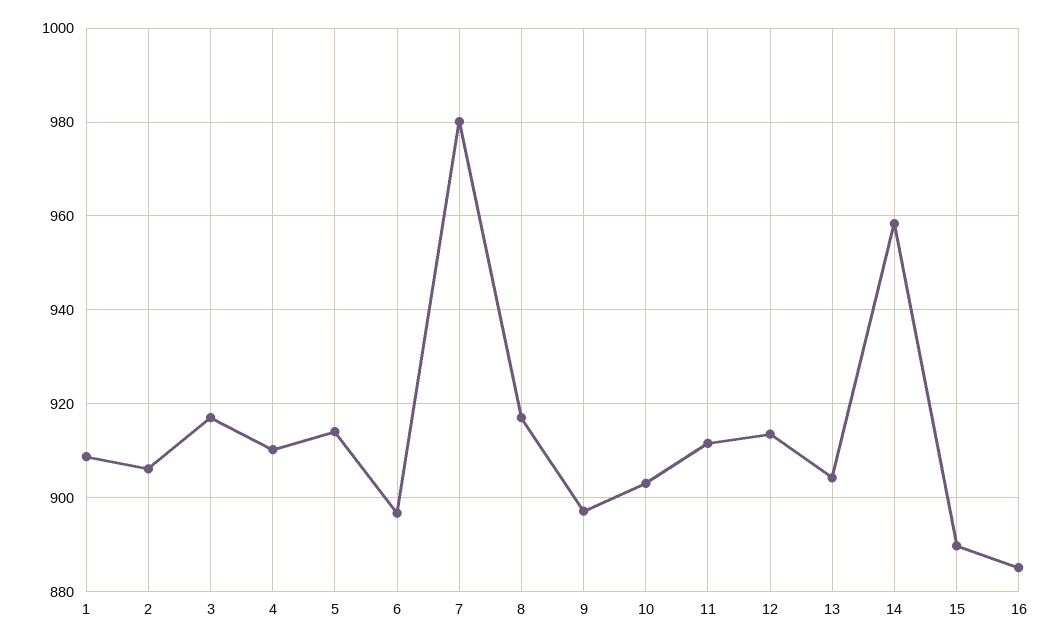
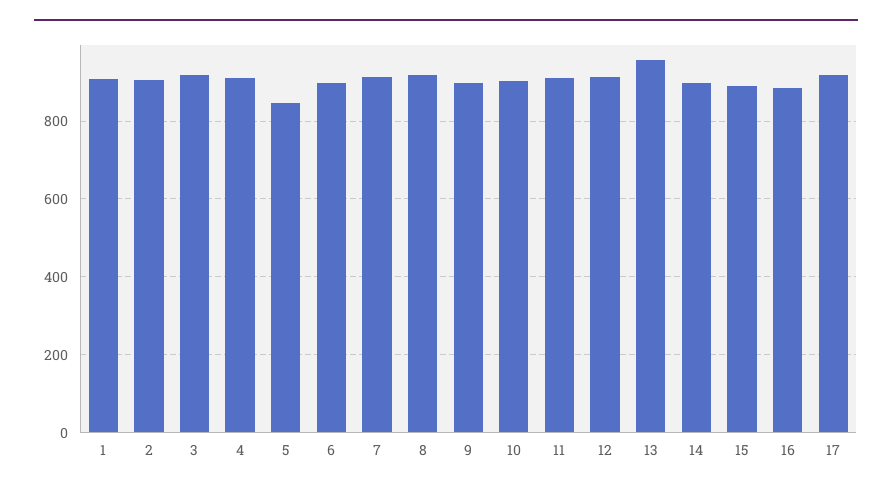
5: 914 -> 840
7: 980 -> 920
13: 904 -> 960
14: 958 -> 900
17: none -> 920

